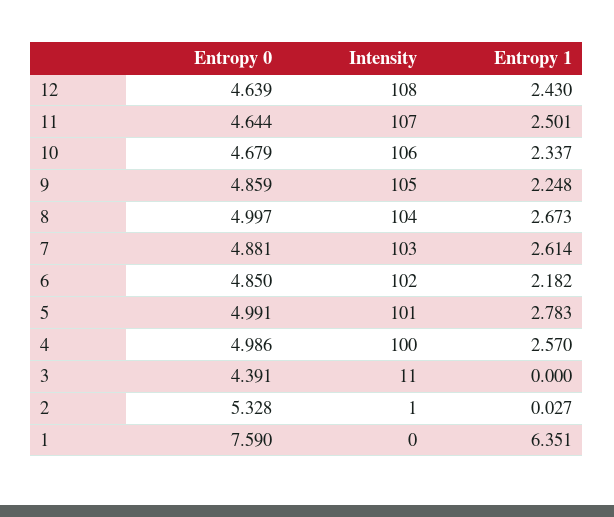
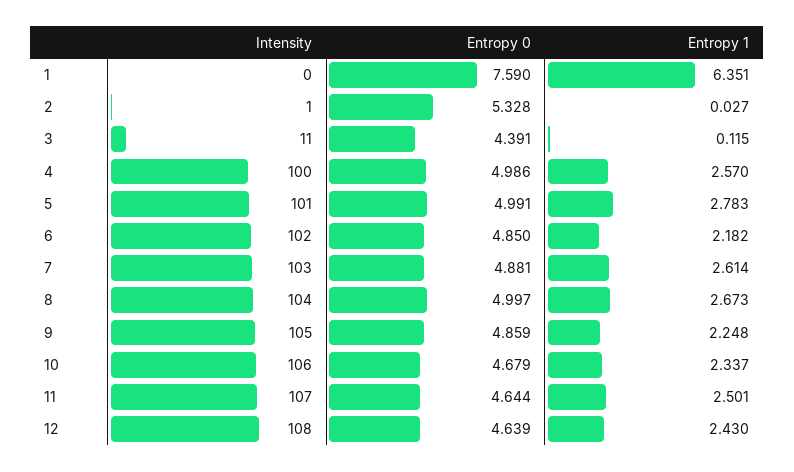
Entropy 1, 3: 0 -> 0.115

